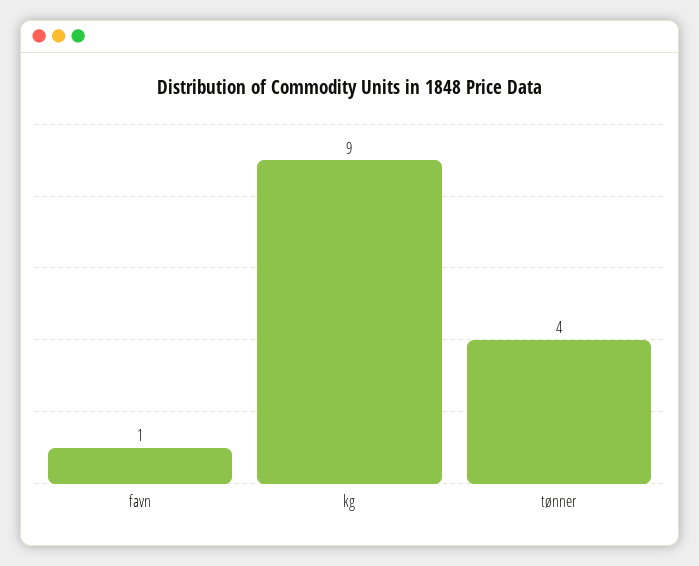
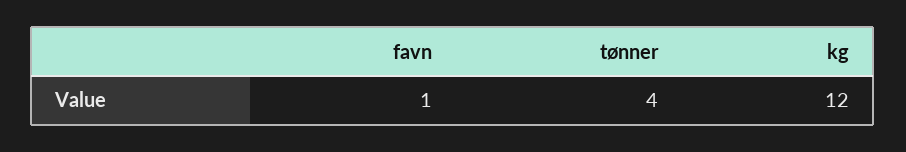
kg: 9 -> 12

